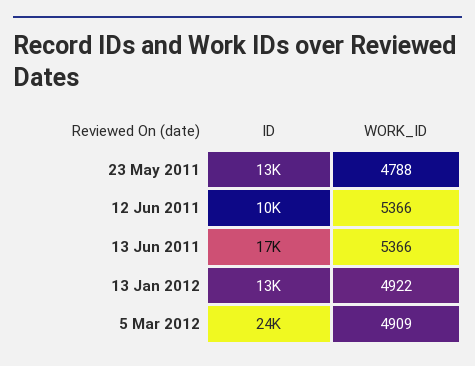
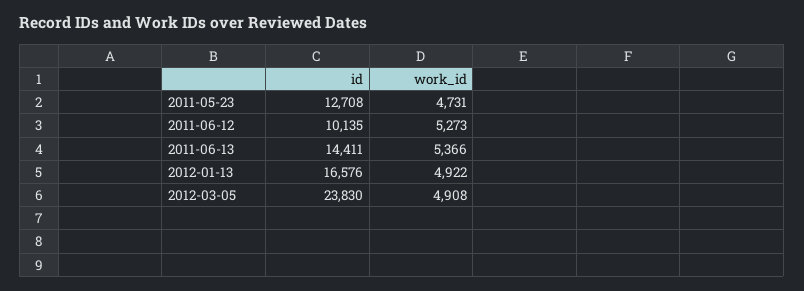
WORK_ID, 23 May 2011: 4788 -> 4731
WORK_ID, 12 Jun 2011: 5366 -> 5273
ID, 13 Jun 2011: 17000 -> 14411
ID, 13 Jan 2012: 13000 -> 16576
WORK_ID, 5 Mar 2012: 4909 -> 4908

